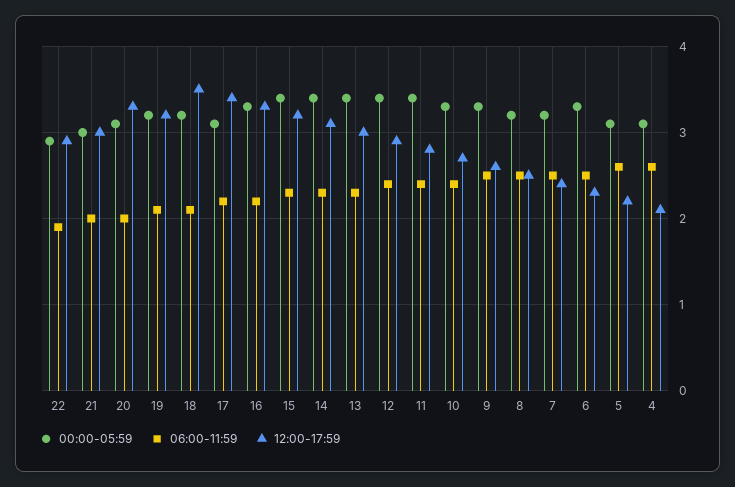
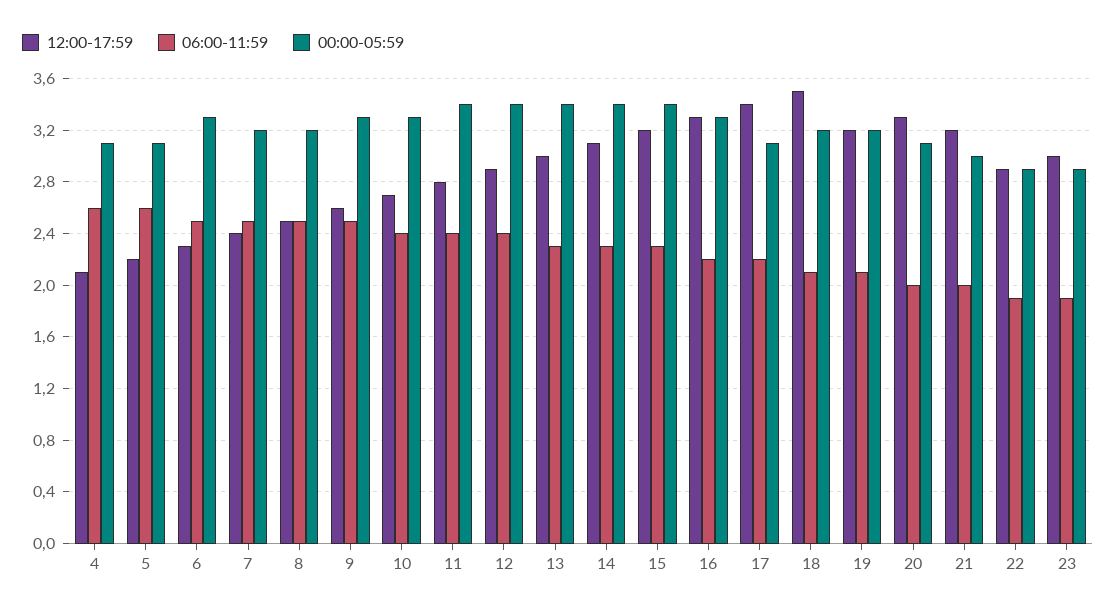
12:00-17:59, 21: 3 -> 3.2
12:00-17:59, 23: none -> 3
06:00-11:59, 23: none -> 1.9
00:00-05:59, 23: none -> 2.9

